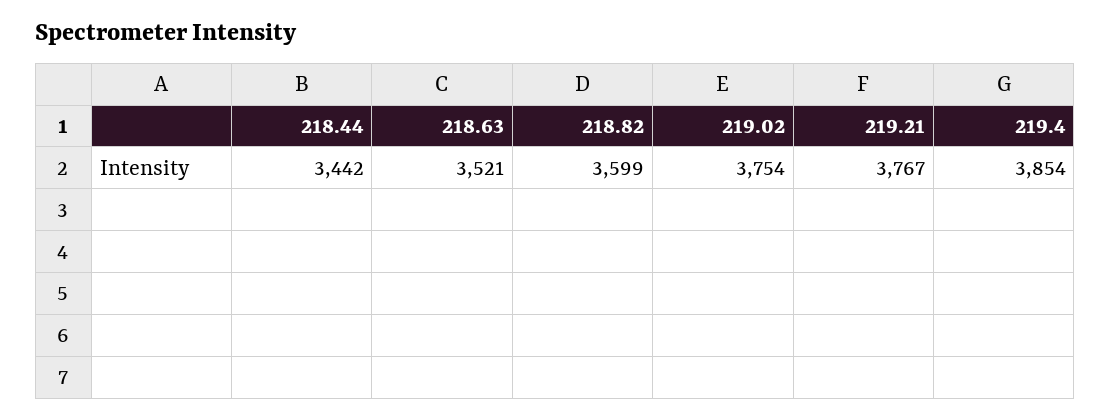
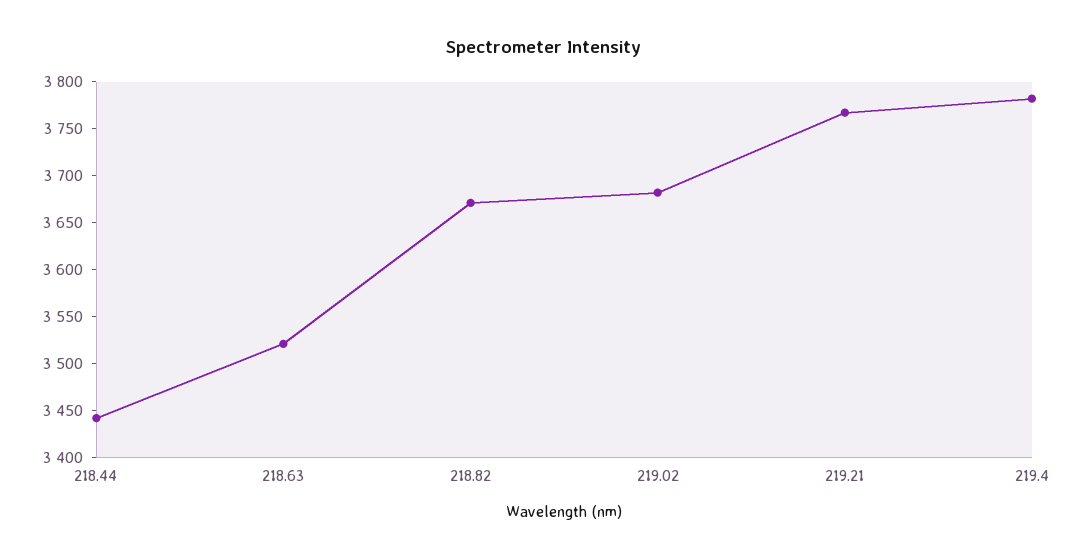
218.82: 3599 -> 3670
219.02: 3754 -> 3680
219.4: 3854 -> 3780

